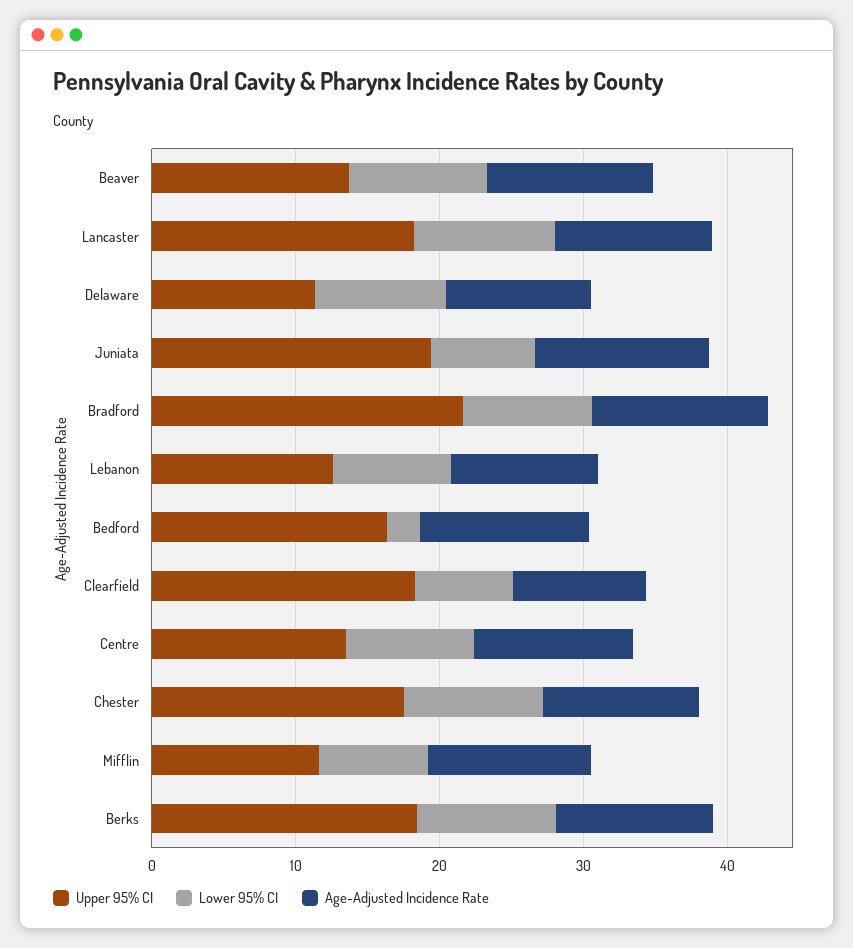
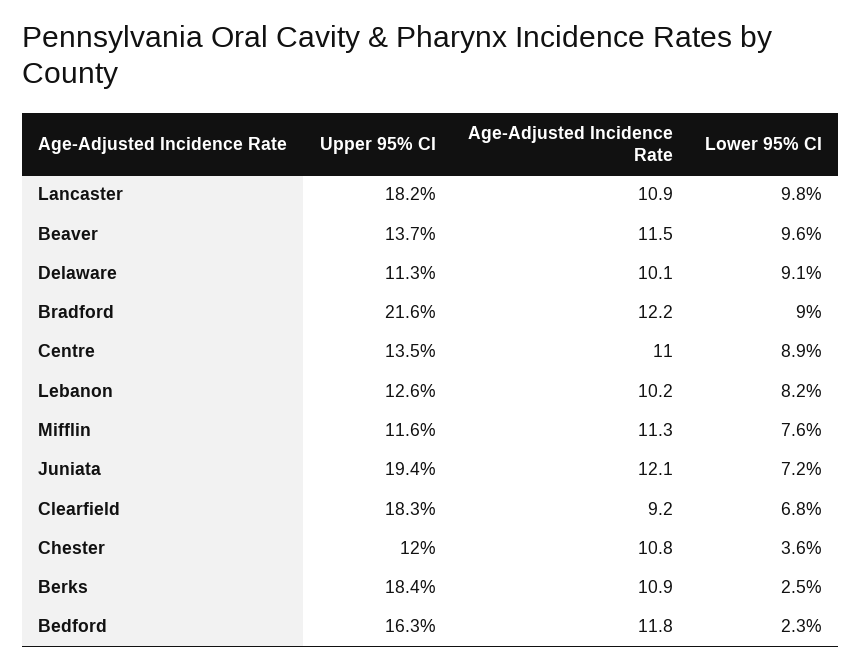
Upper 95% CI, Chester: 18 -> 12
Lower 95% CI, Chester: 10 -> 3.6
Lower 95% CI, Berks: 10 -> 2.5

